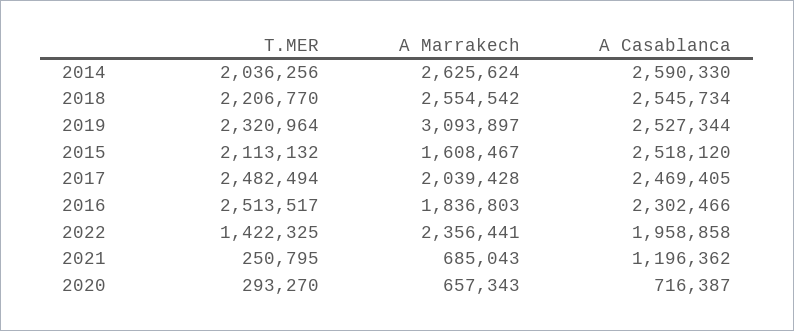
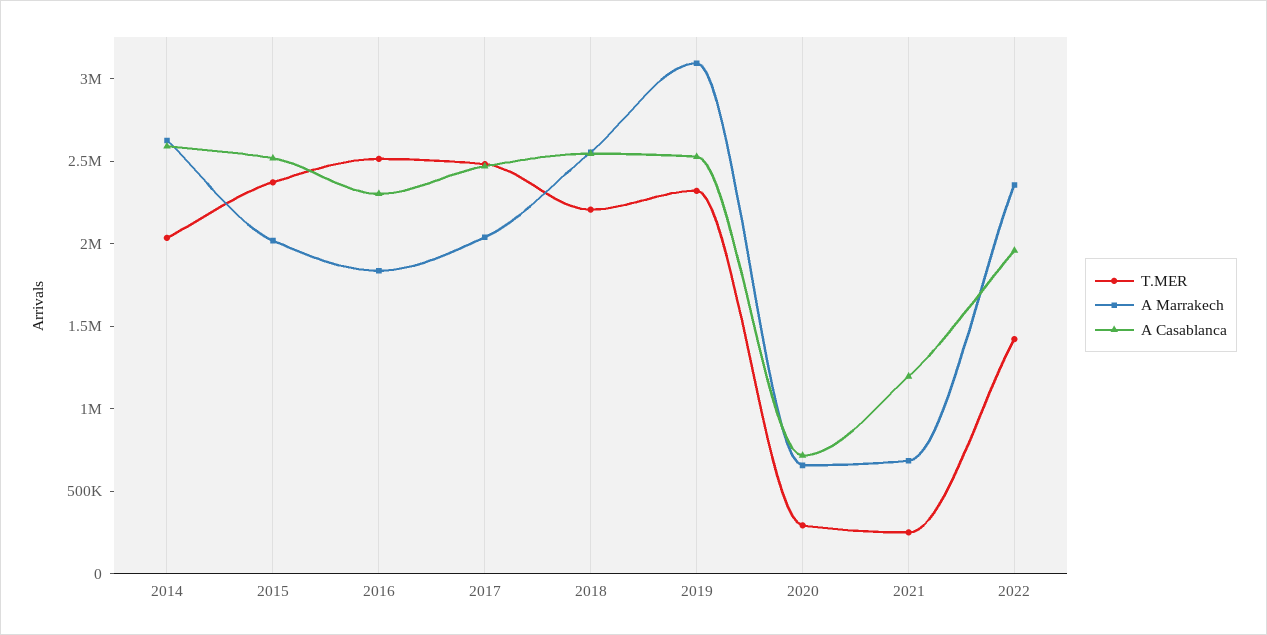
T.MER, 2015: 2113132 -> 2400000
A Marrakech, 2015: 1608467 -> 2000000

